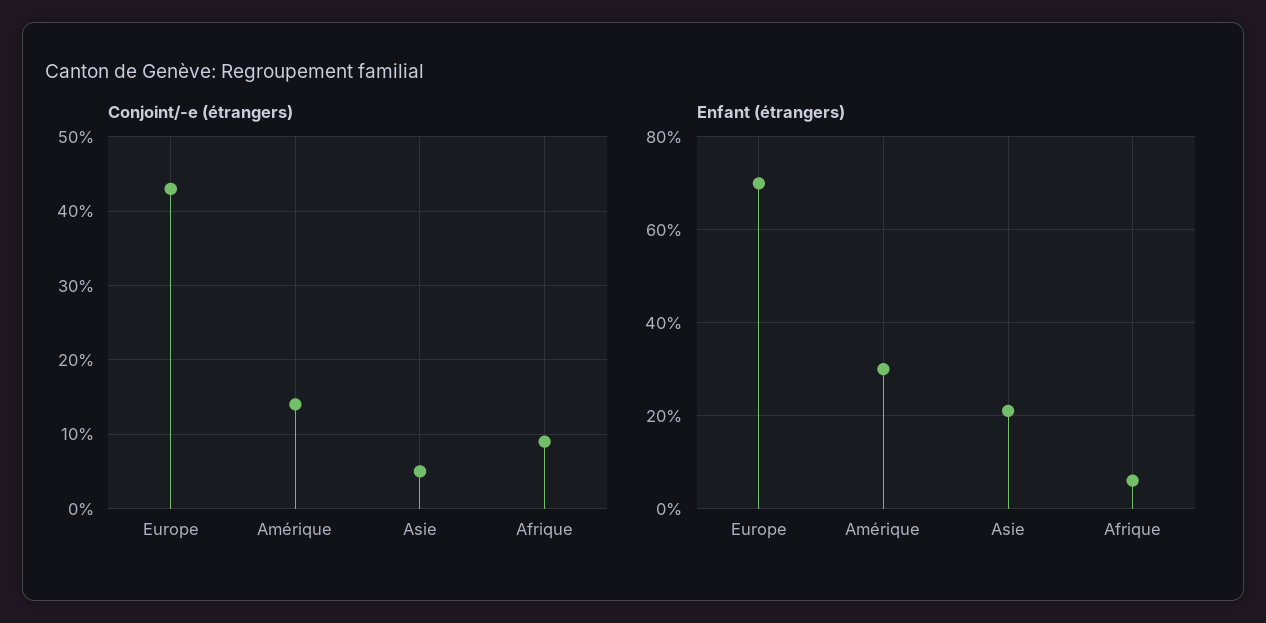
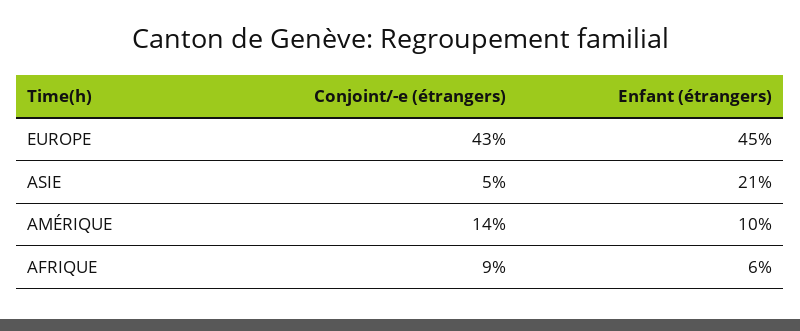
Enfant (étrangers), Europe: 70 -> 45
Enfant (étrangers), Amérique: 30 -> 10

